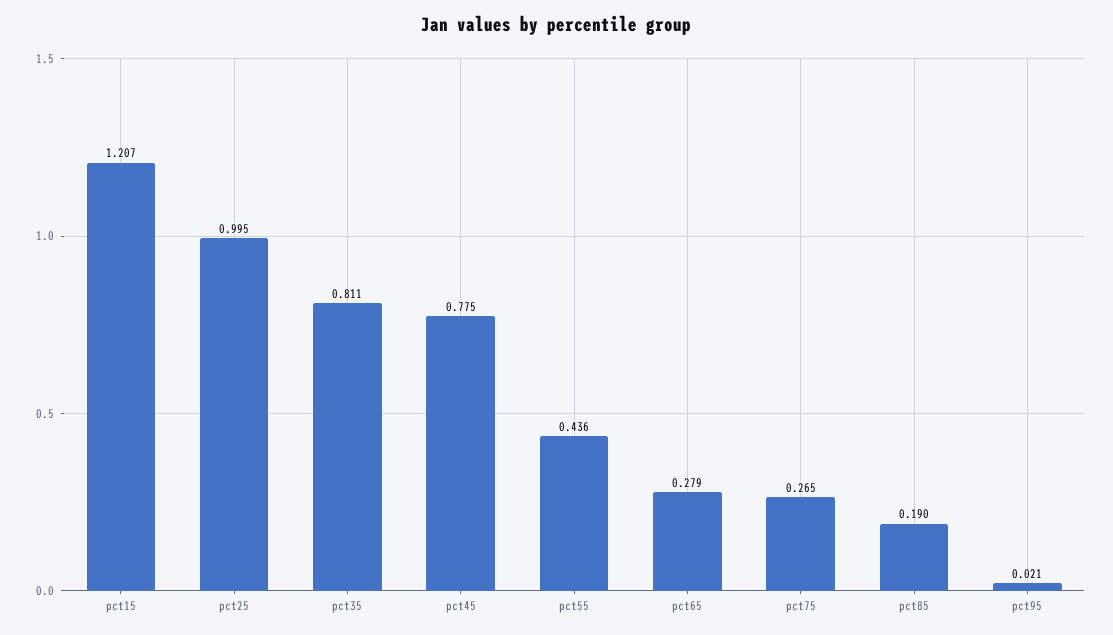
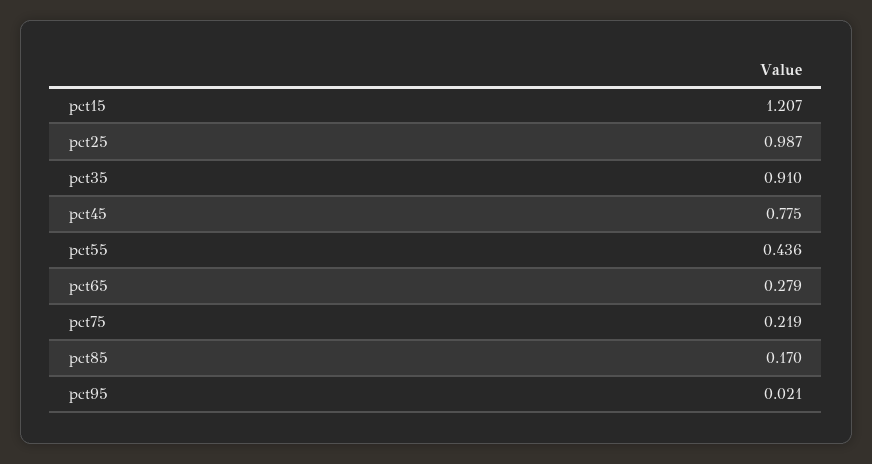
pct25: 0.995 -> 0.987
pct35: 0.811 -> 0.91
pct75: 0.265 -> 0.219
pct85: 0.19 -> 0.17

